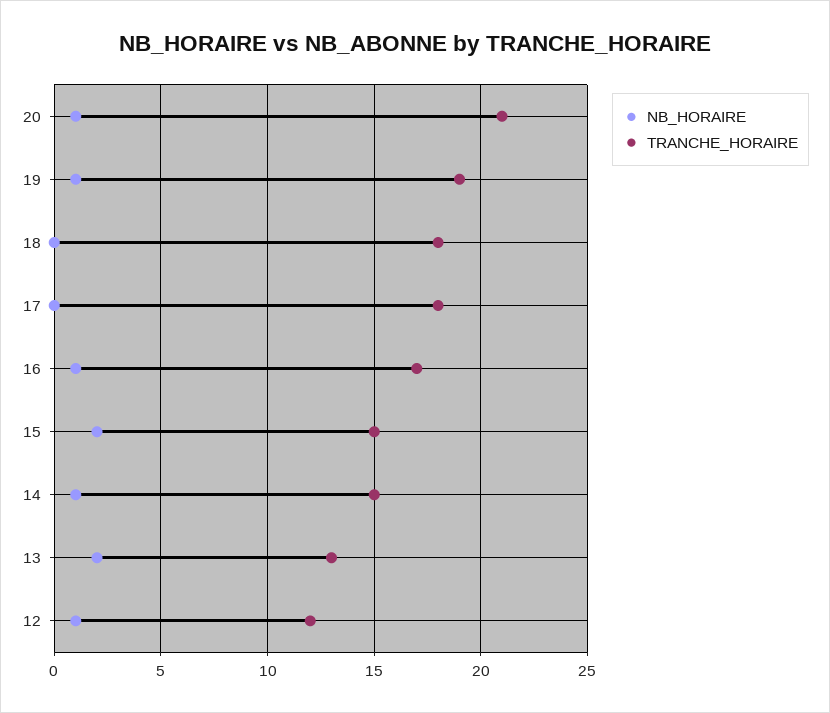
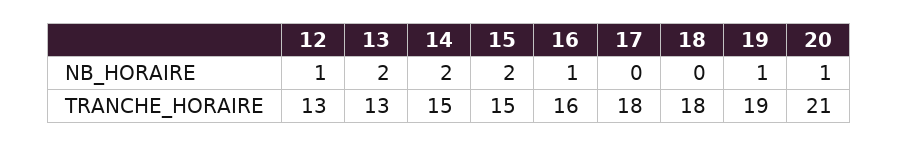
TRANCHE_HORAIRE, 16: 17 -> 16
NB_HORAIRE, 14: 1 -> 2
TRANCHE_HORAIRE, 12: 12 -> 13

